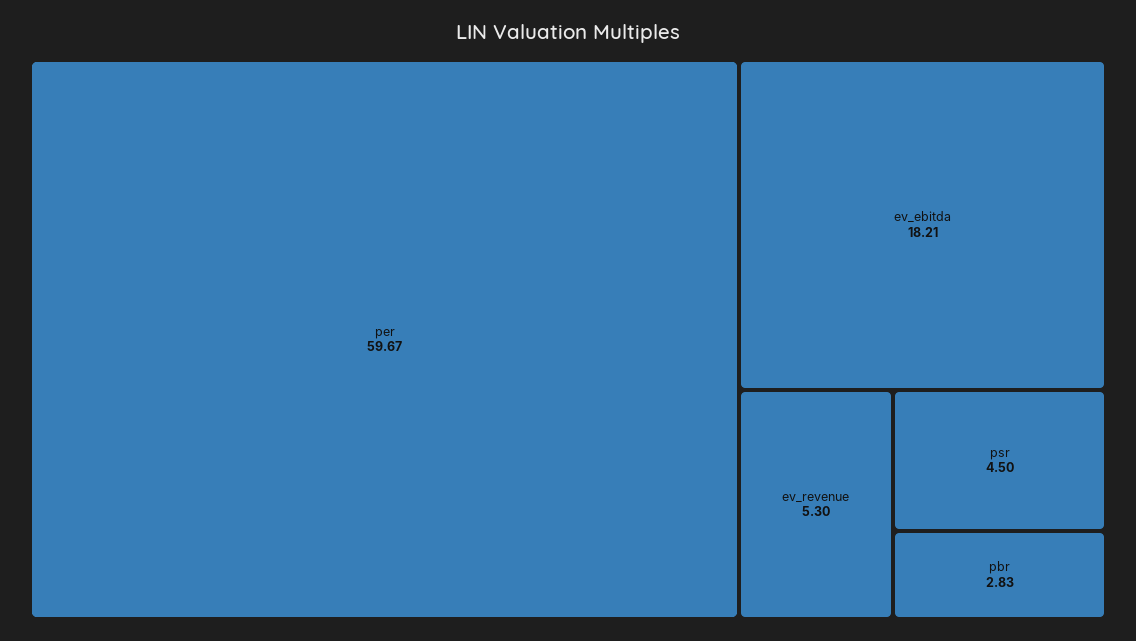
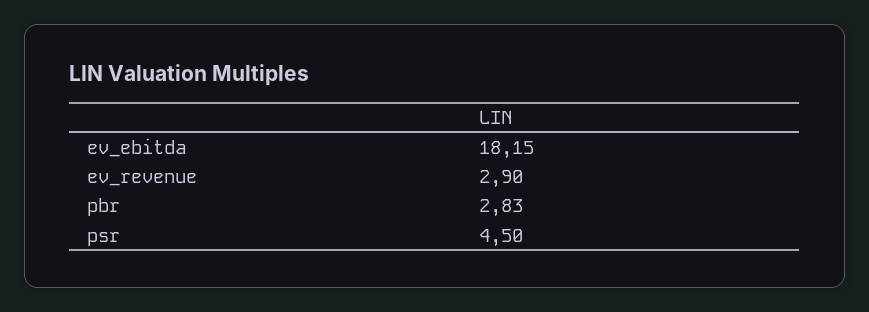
per: 59.67 -> none
ev_ebitda: 18.21 -> 18.15
ev_revenue: 5.3 -> 2.9

